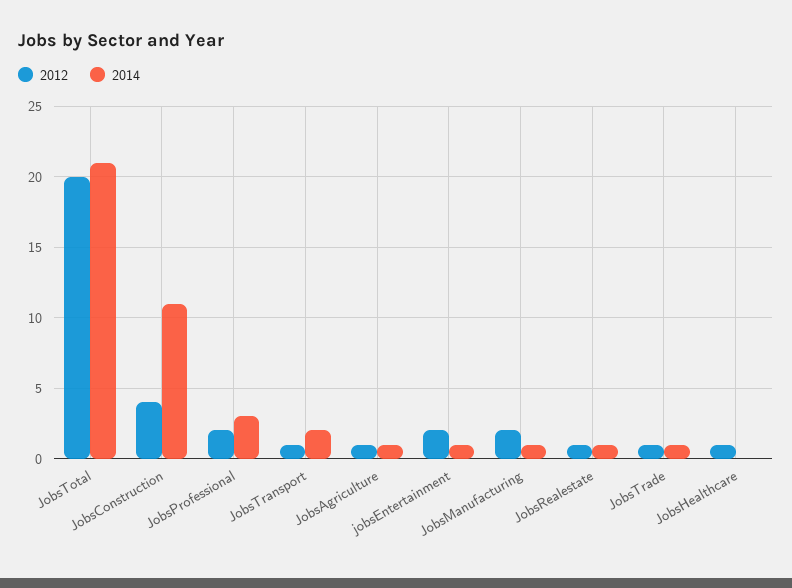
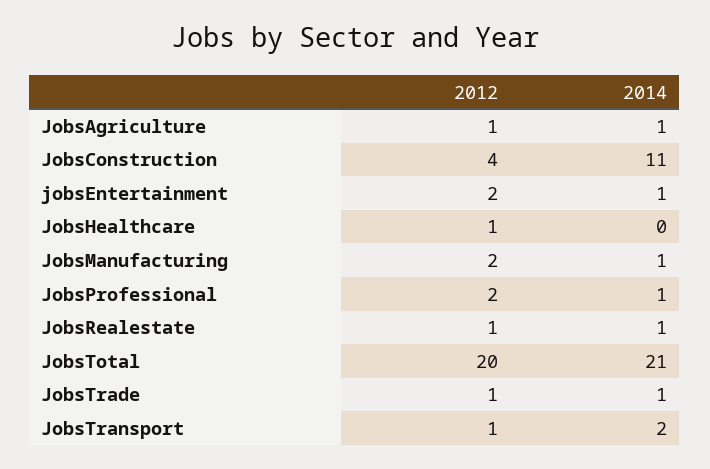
2014, JobsProfessional: 3 -> 1

